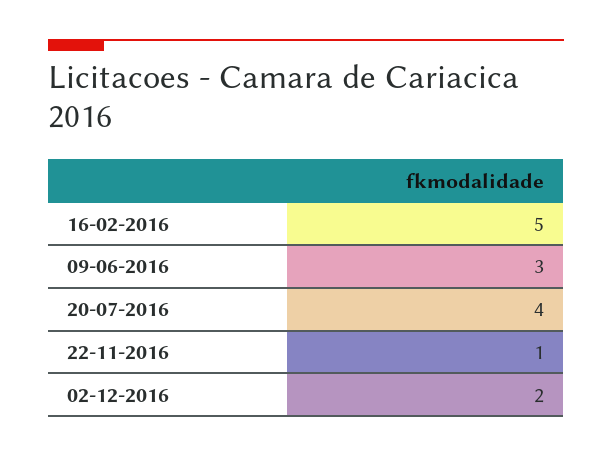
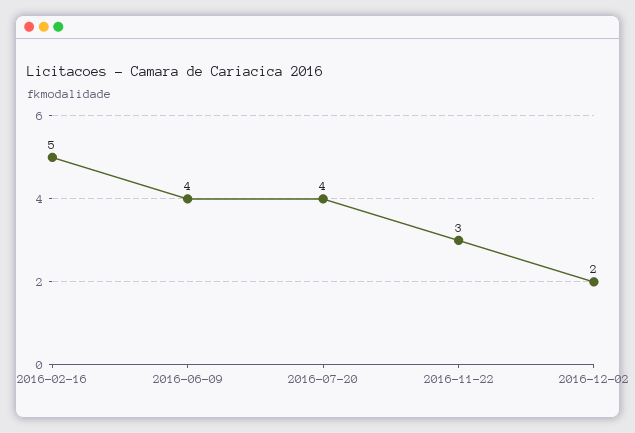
09-06-2016: 3 -> 4
22-11-2016: 1 -> 3

